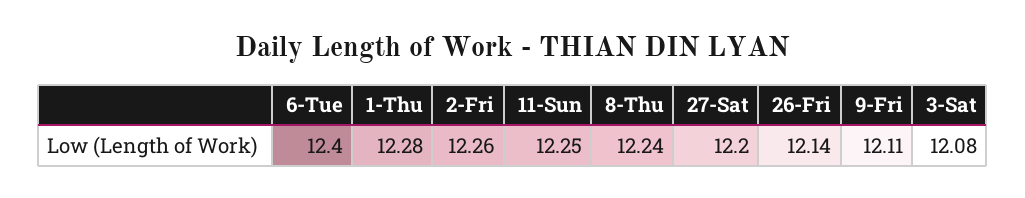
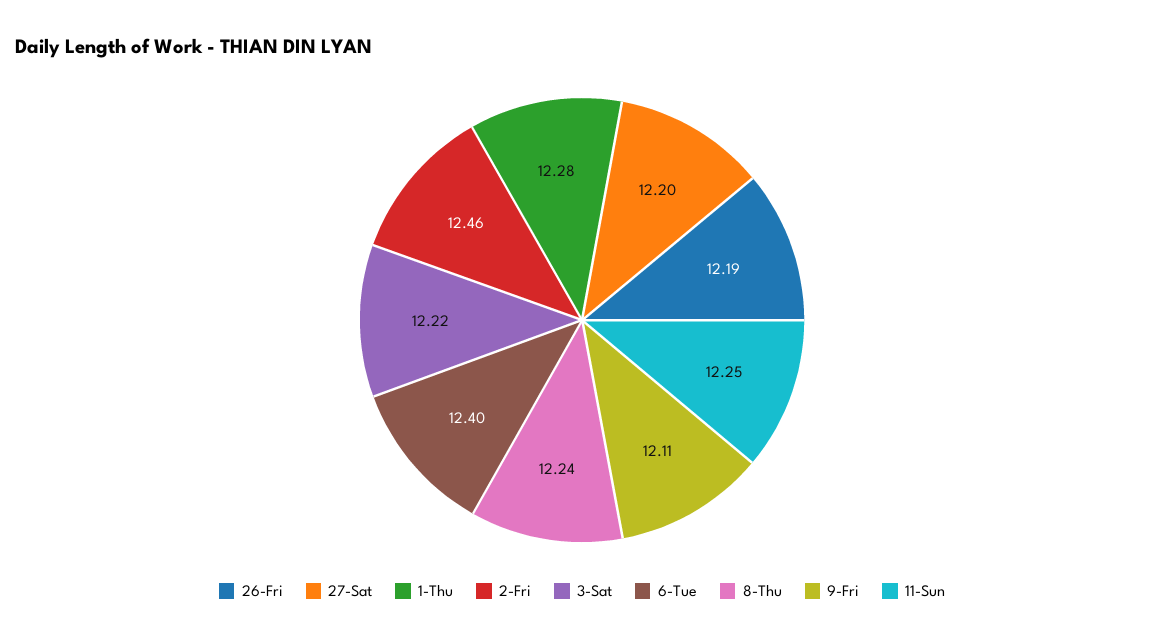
2-Fri: 12.26 -> 12.46
26-Fri: 12.14 -> 12.19
3-Sat: 12.08 -> 12.22

